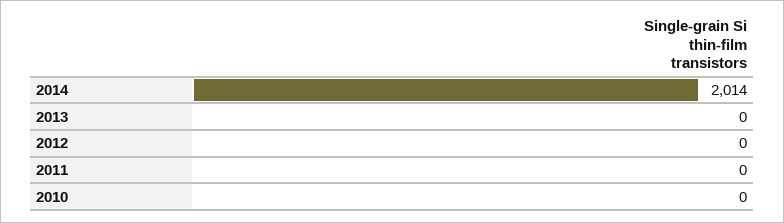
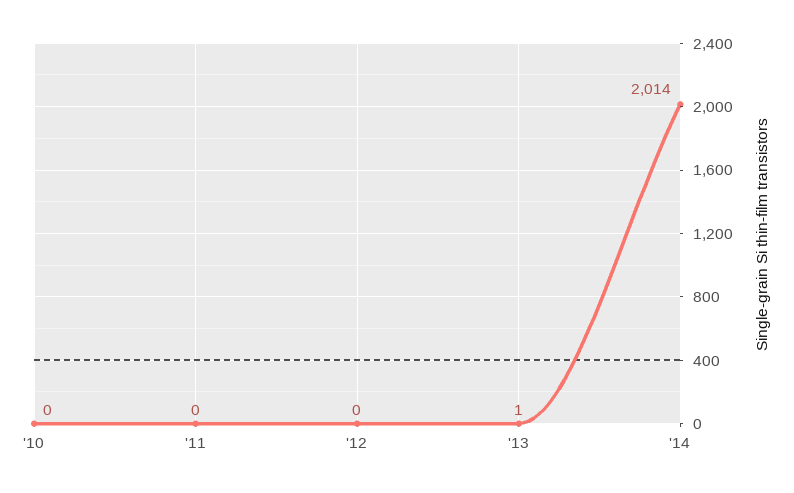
2013: 0 -> 1

